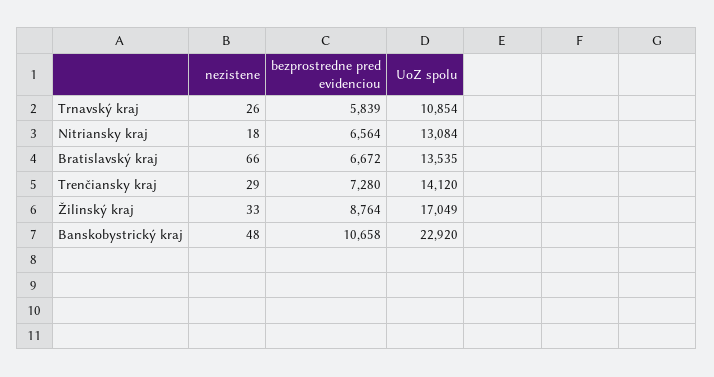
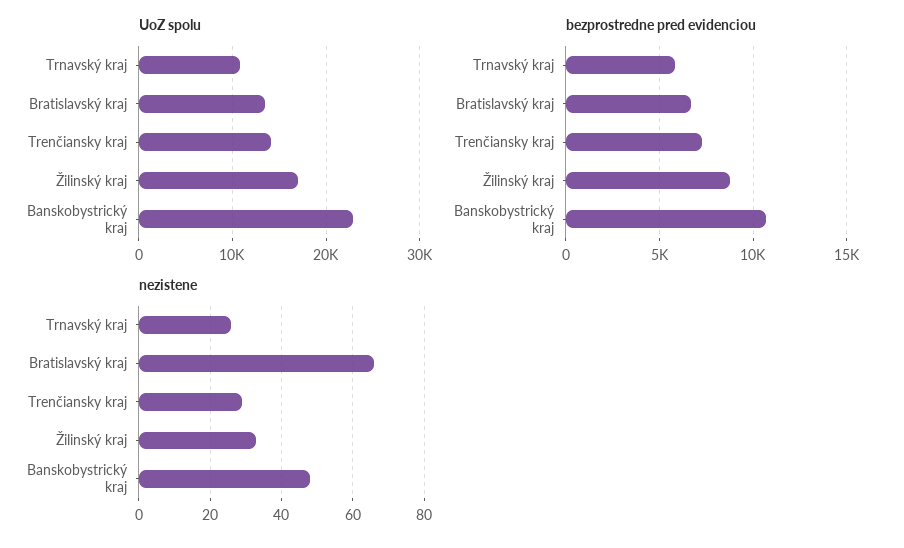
nezistene, Nitriansky kraj: 18 -> none
bezprostredne pred evidenciou, Nitriansky kraj: 6564 -> none
UoZ spolu, Nitriansky kraj: 13084 -> none

